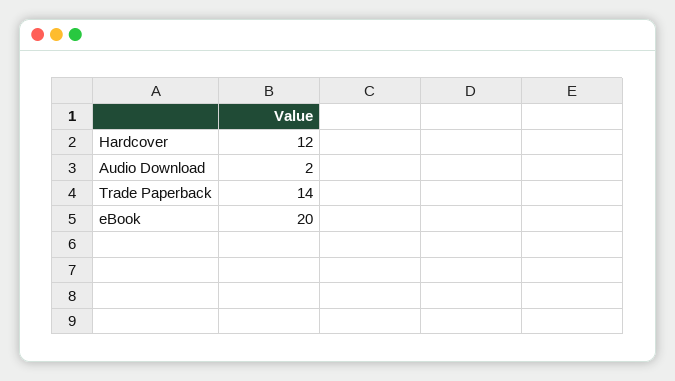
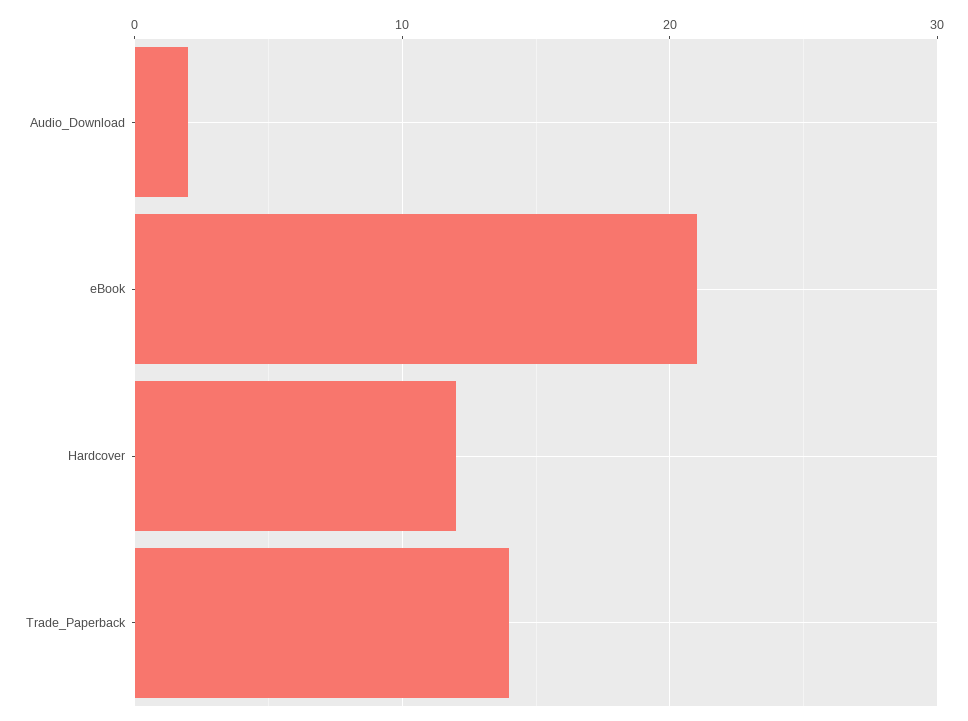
eBook: 20 -> 21

